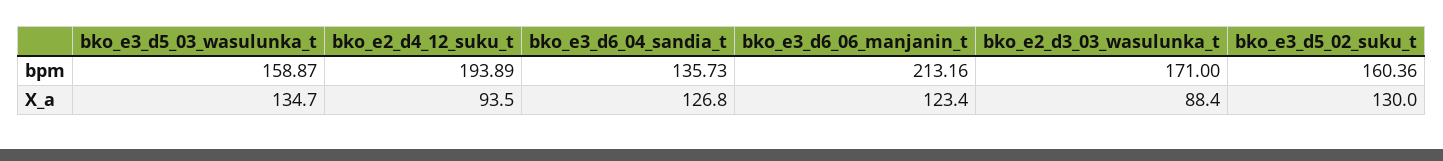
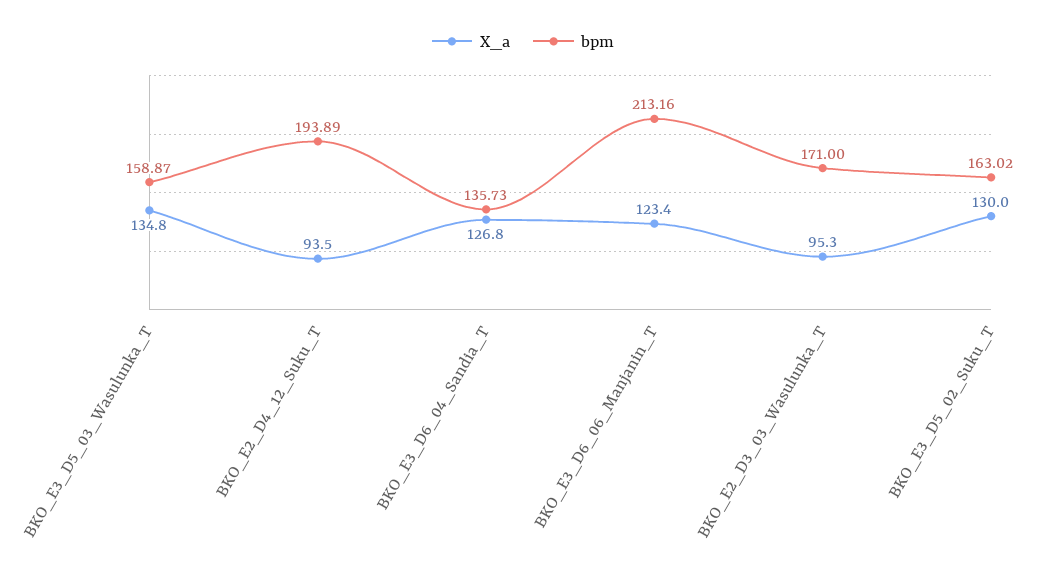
bpm, bko_e3_d5_02_suku_t: 160.36 -> 163.02
X_a, bko_e3_d5_03_wasulunka_t: 134.7 -> 134.8
X_a, bko_e2_d3_03_wasulunka_t: 88.4 -> 95.3

